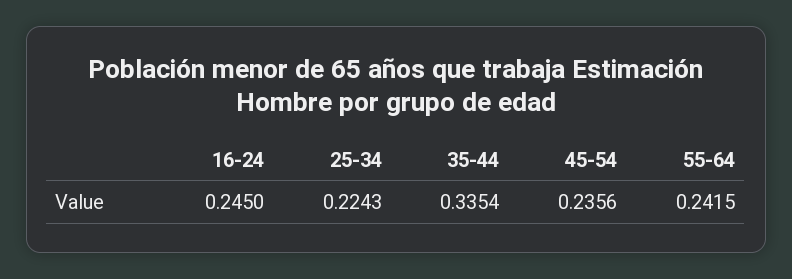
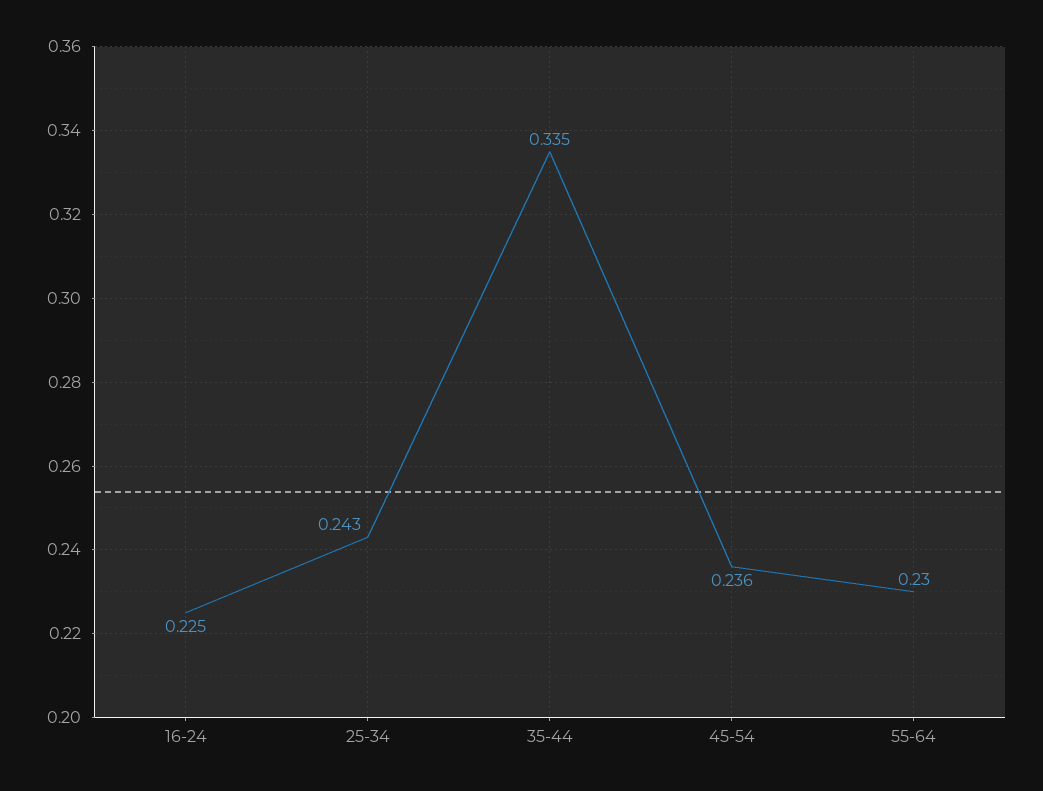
16-24: 0.245 -> 0.225
25-34: 0.2243 -> 0.243
55-64: 0.2415 -> 0.23

